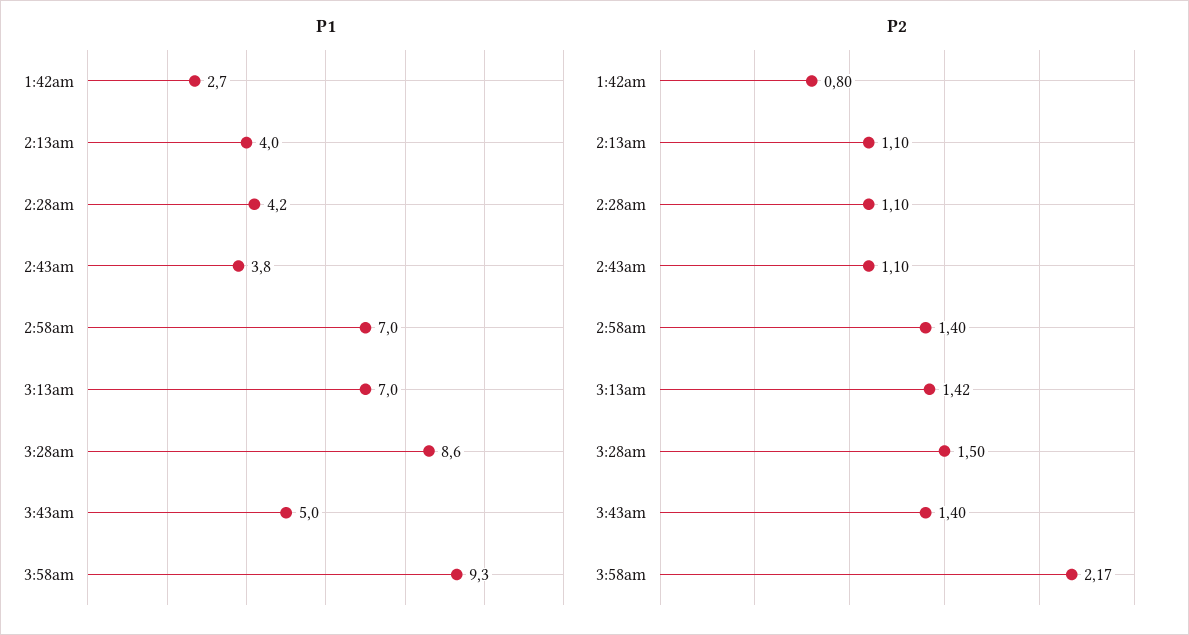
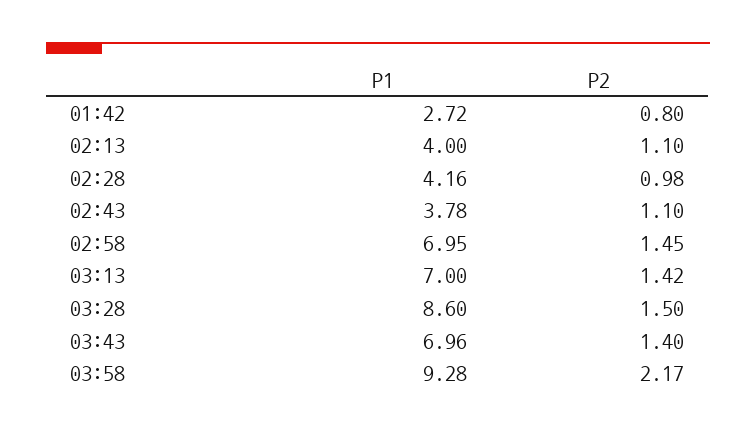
P1, 3:43am: 5 -> 6.96
P2, 2:28am: 1.1 -> 0.98
P2, 2:58am: 1.4 -> 1.45

